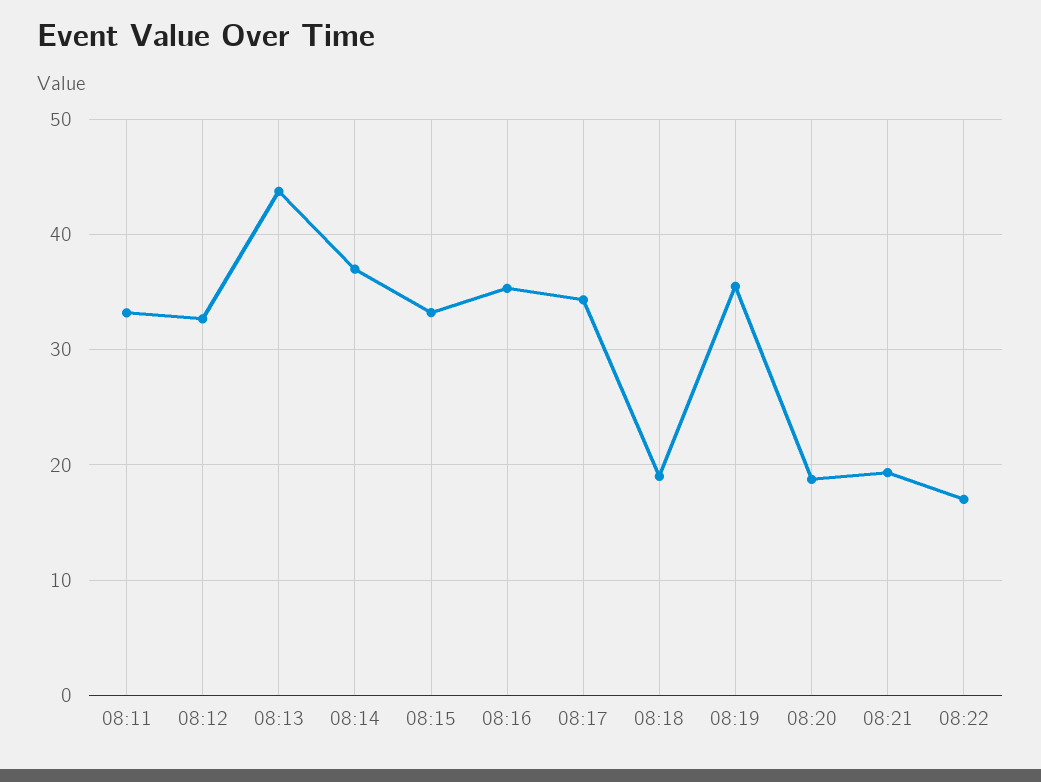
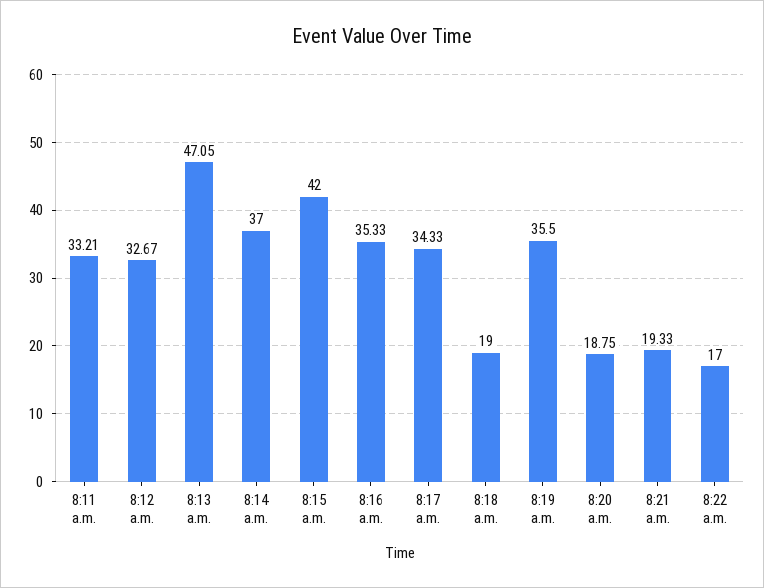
08:13: 44 -> 47.05
08:15: 33 -> 42

